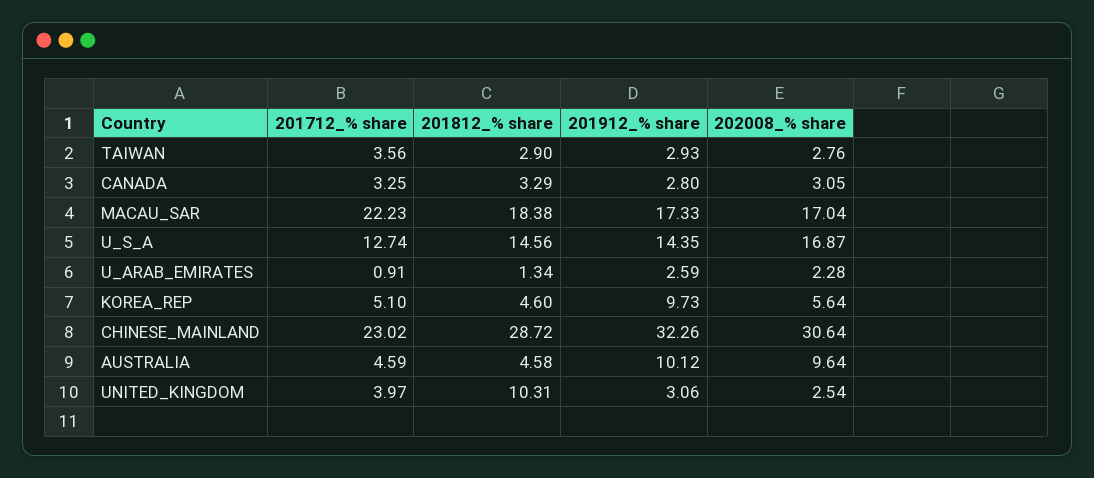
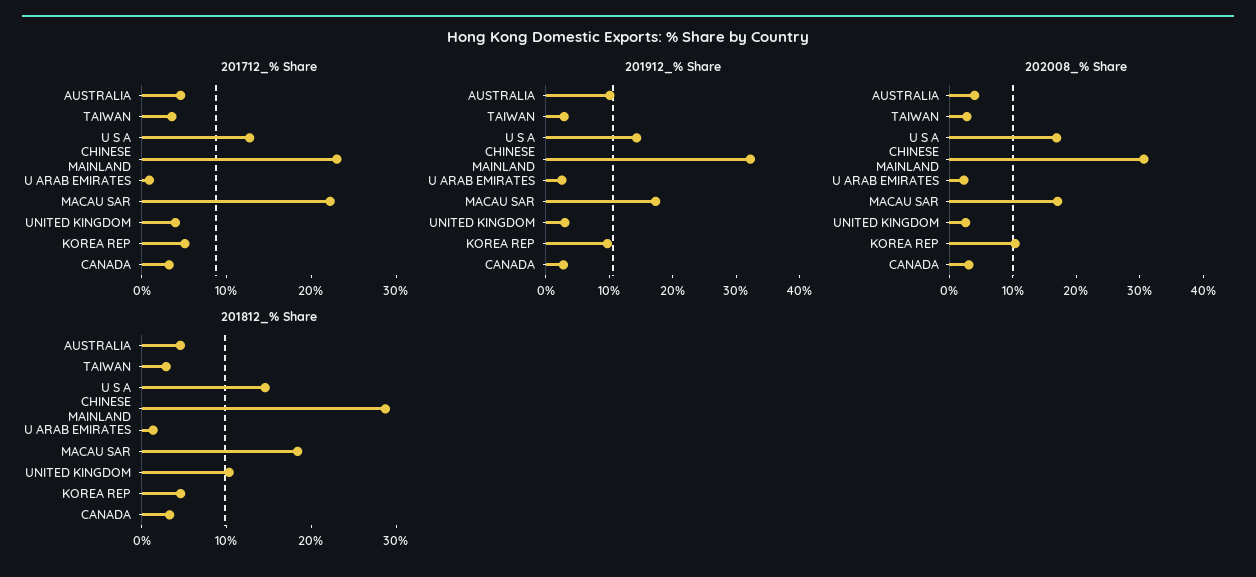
202008_% share, KOREA_REP: 5.64 -> 10
202008_% share, AUSTRALIA: 9.64 -> 4

